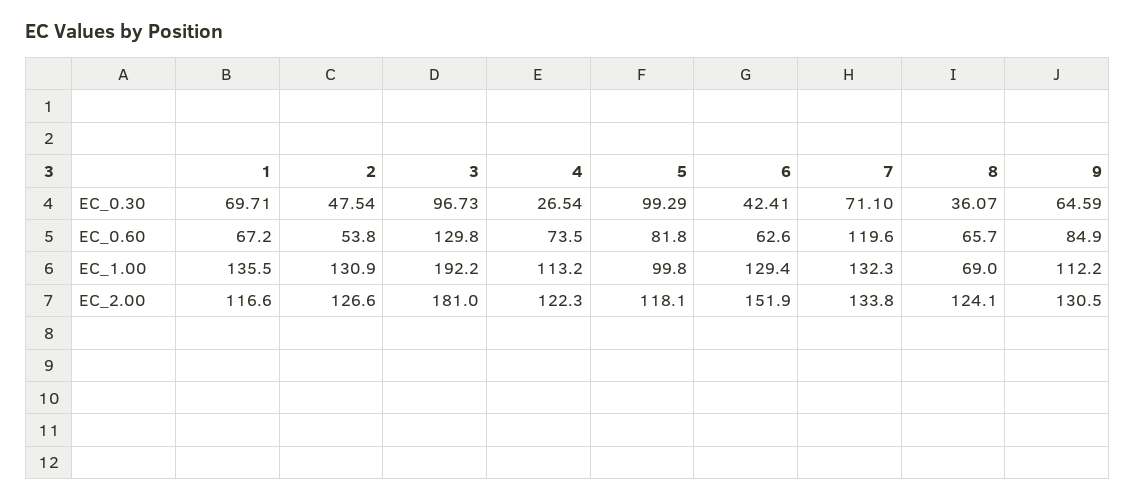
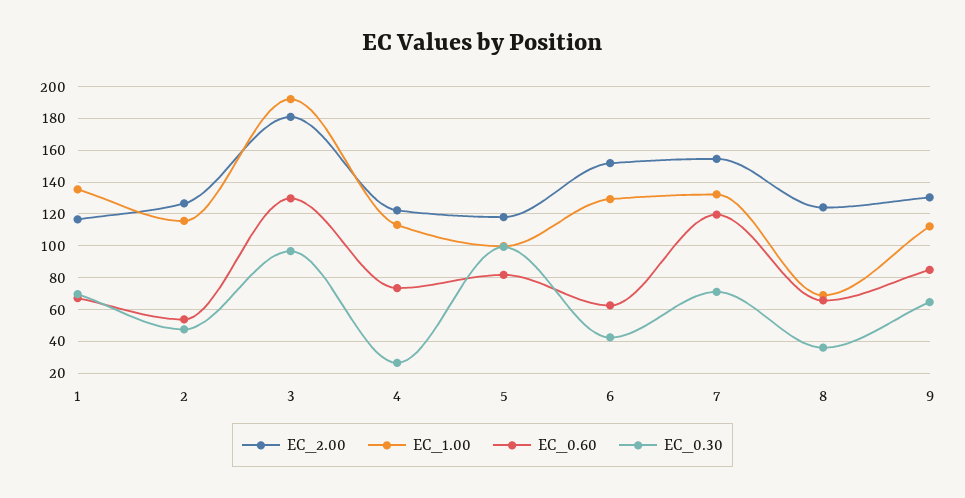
EC_1.00, 2: 130.9 -> 115
EC_2.00, 7: 133.8 -> 155

